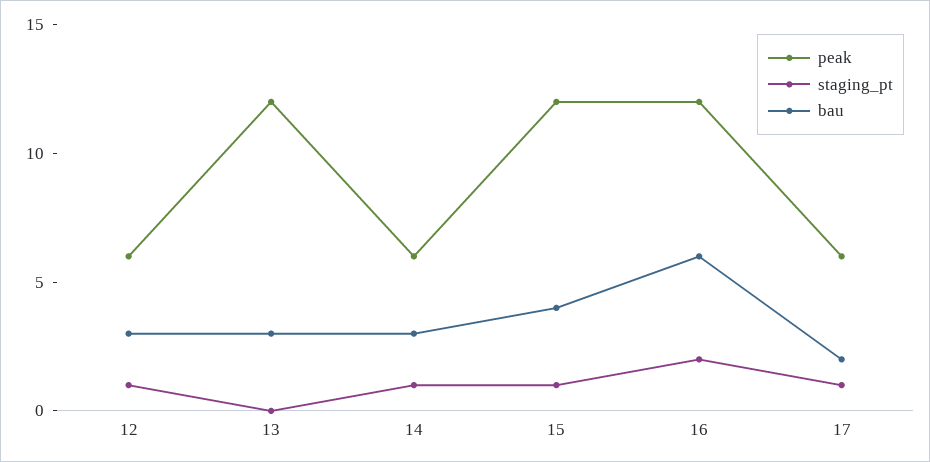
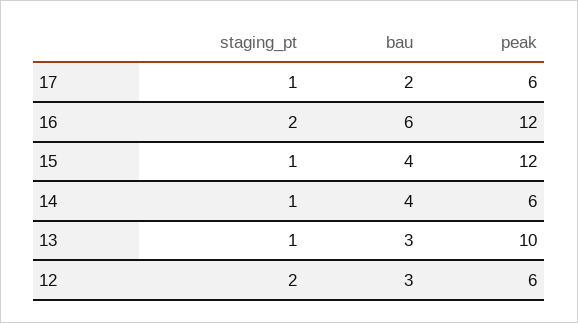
staging_pt, 12: 1 -> 2
peak, 13: 12 -> 10
staging_pt, 13: 0 -> 1
bau, 14: 3 -> 4

